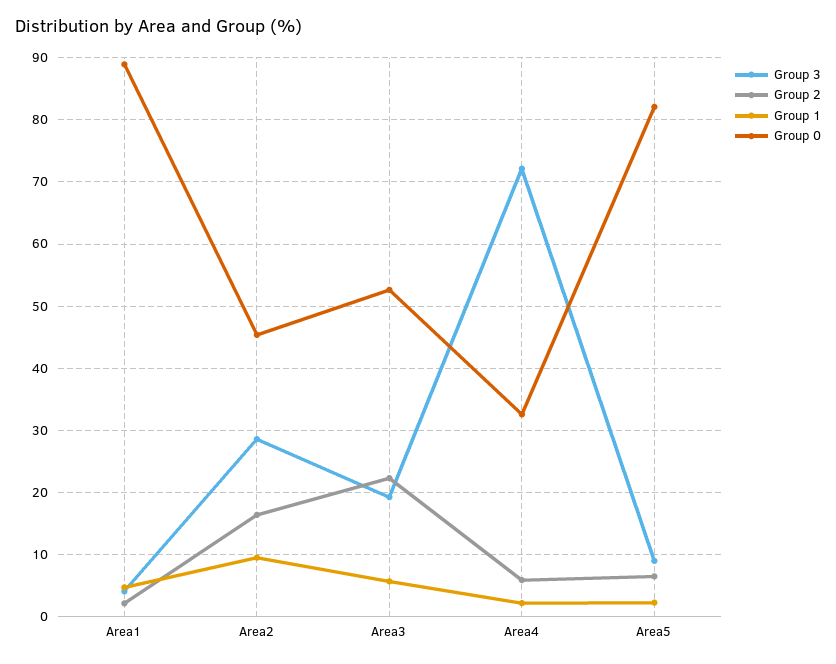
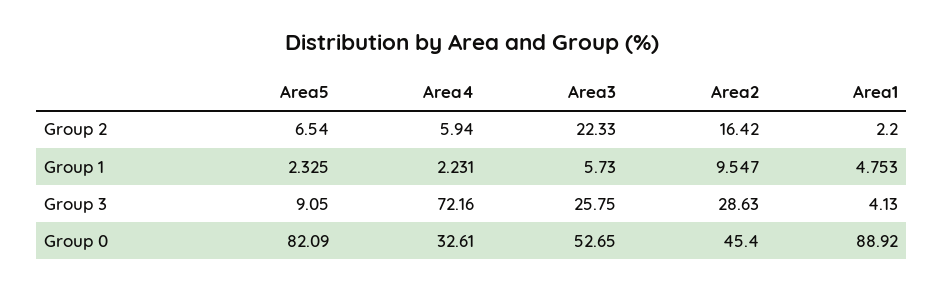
Group 3, Area3: 19 -> 25.75

